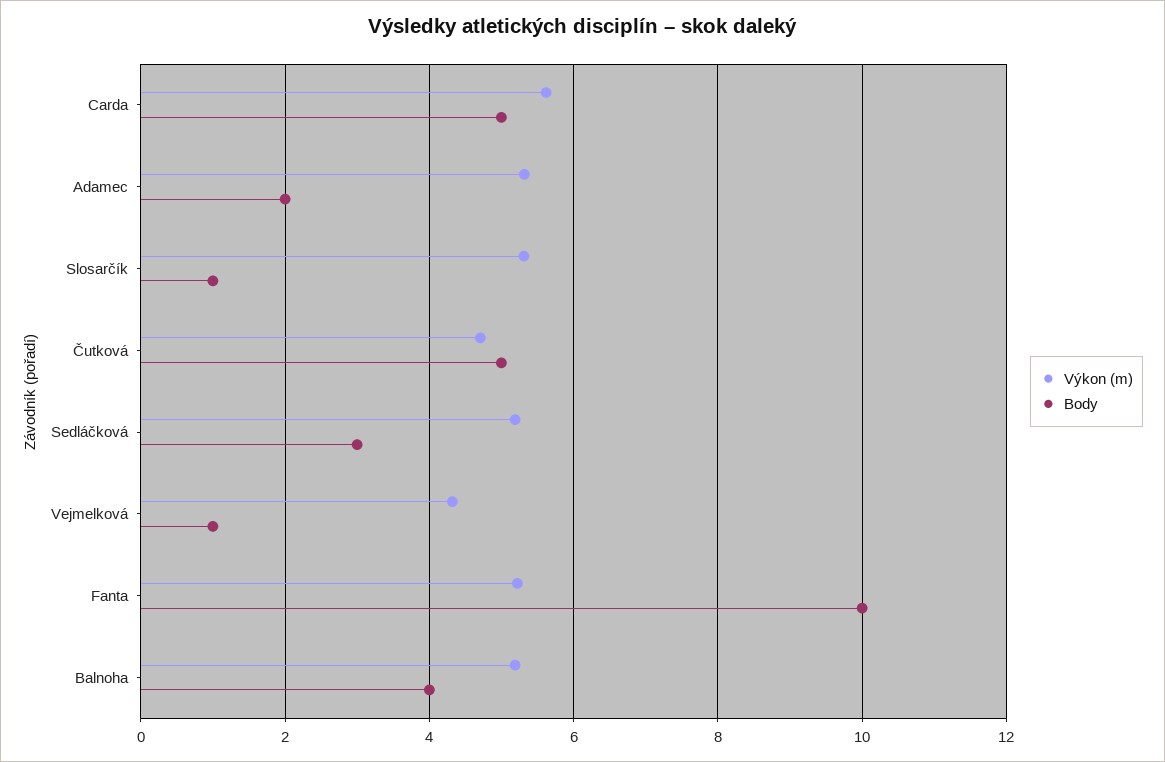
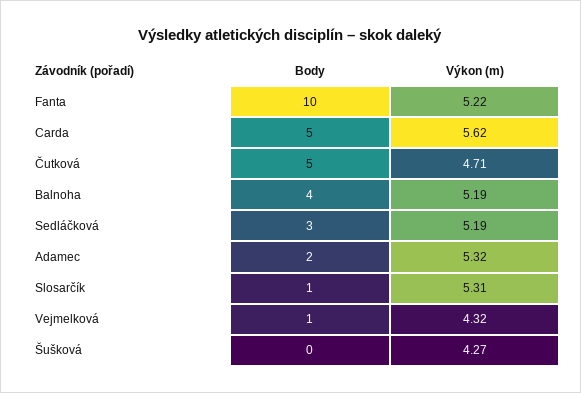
Body, Šušková: none -> 0
Výkon (m), Šušková: none -> 4.27

